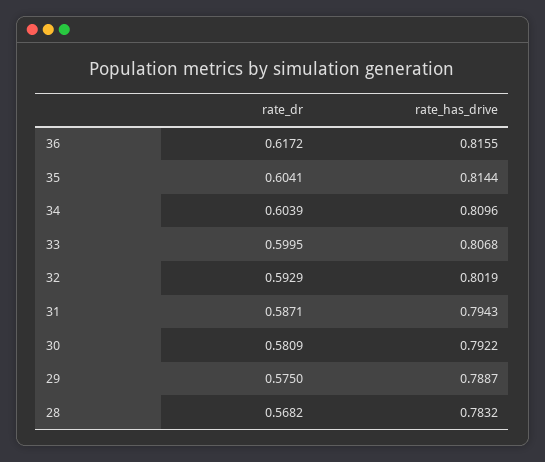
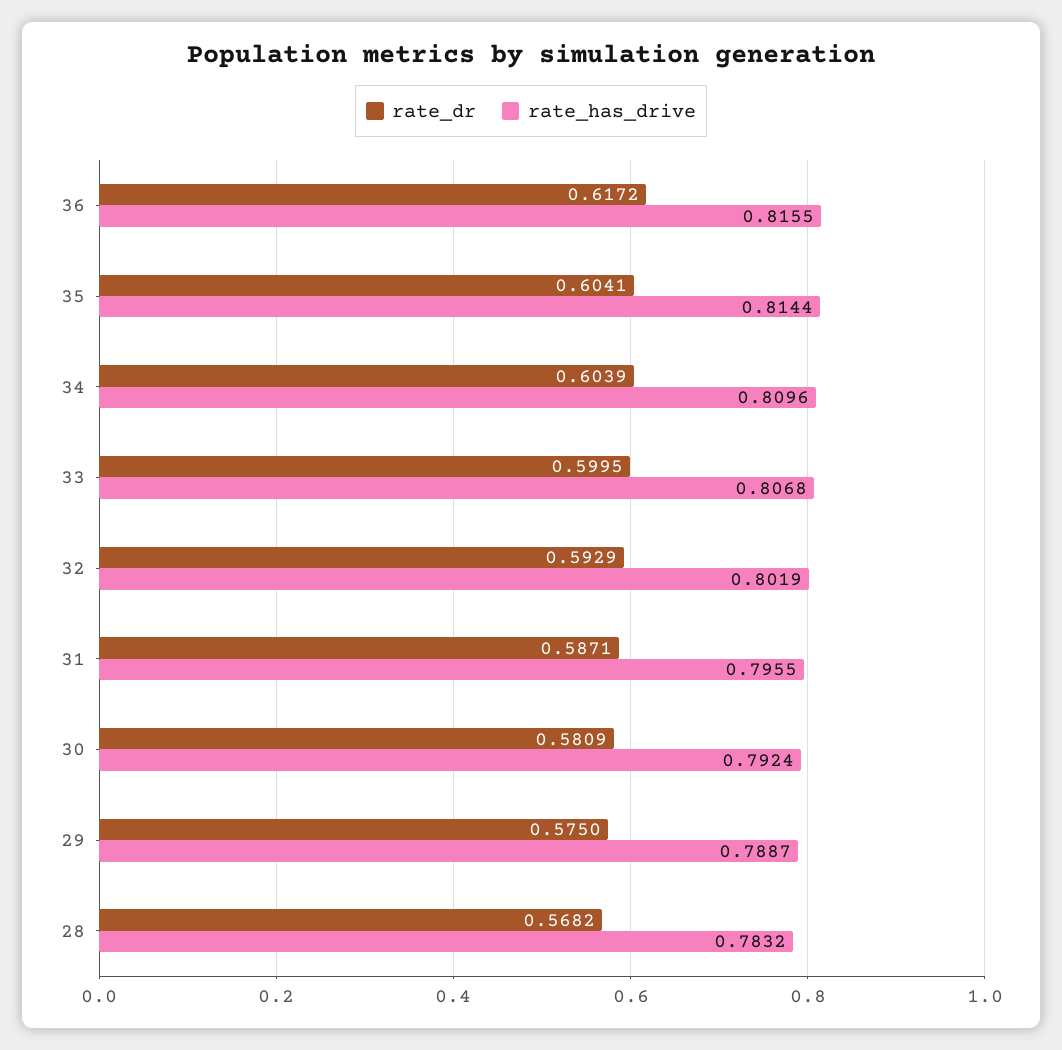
rate_has_drive, 31: 0.7943 -> 0.7955
rate_has_drive, 30: 0.7922 -> 0.7924

